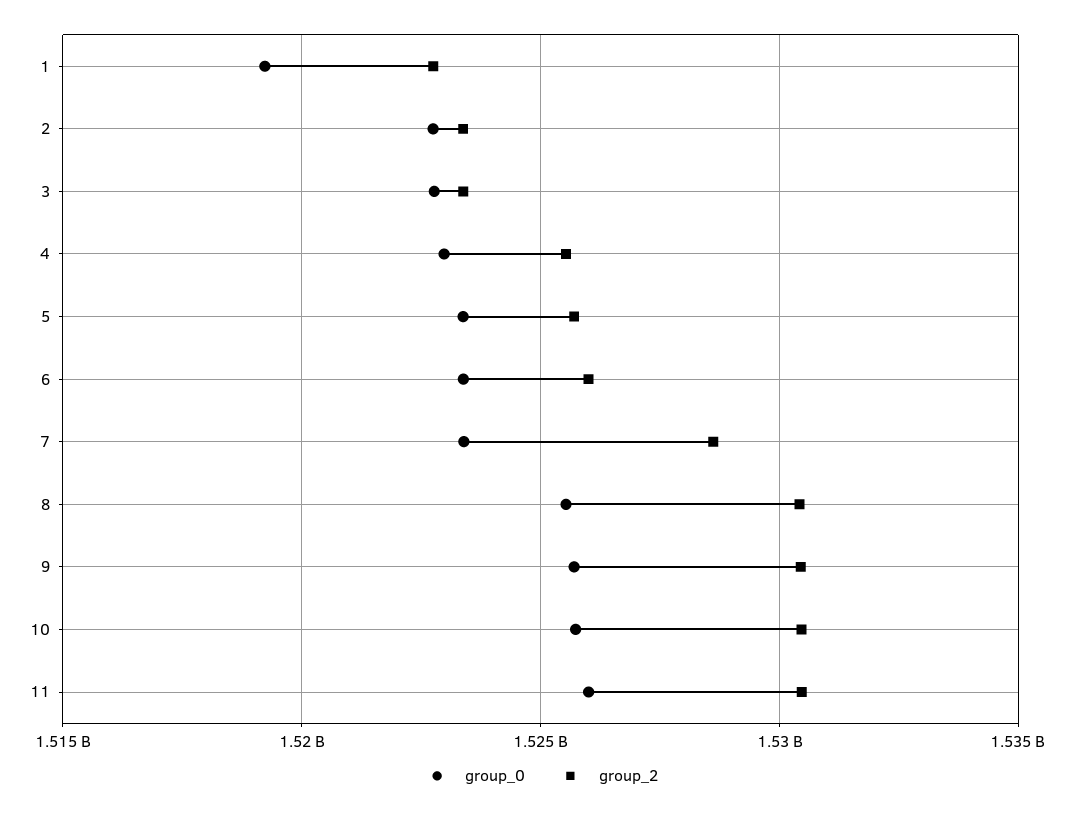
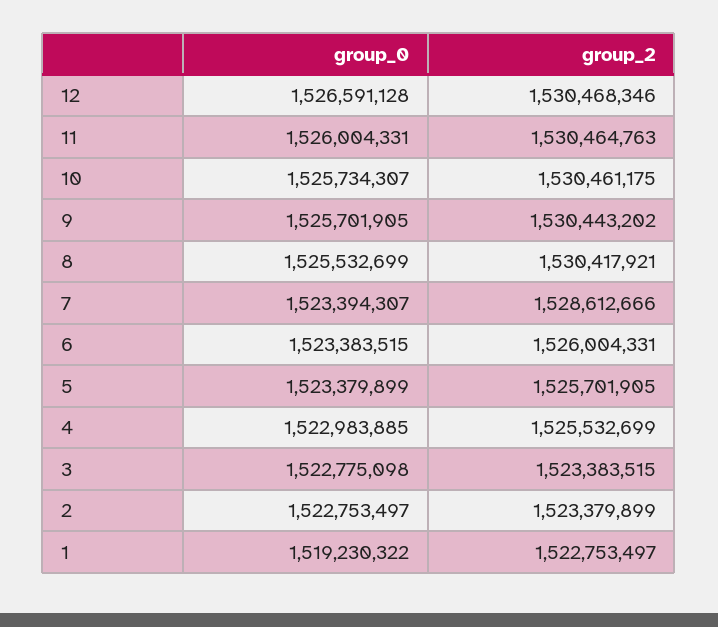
group_0, 12: none -> 1526591128
group_2, 12: none -> 1530468346

